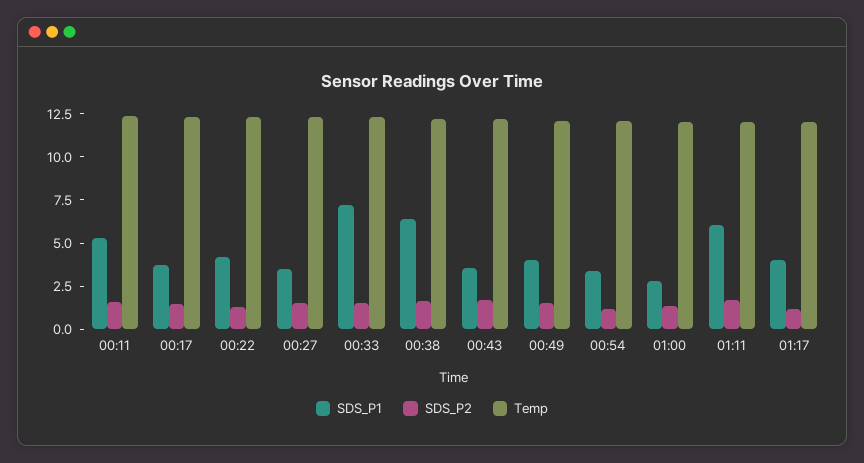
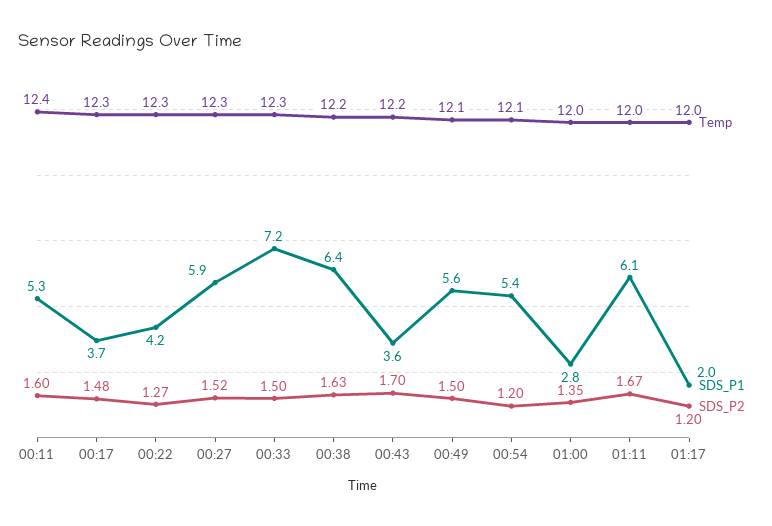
SDS_P1, 00:27: 3.5 -> 5.9
SDS_P1, 00:49: 4 -> 5.6
SDS_P1, 00:54: 3.5 -> 5.4
SDS_P1, 01:17: 4 -> 2

